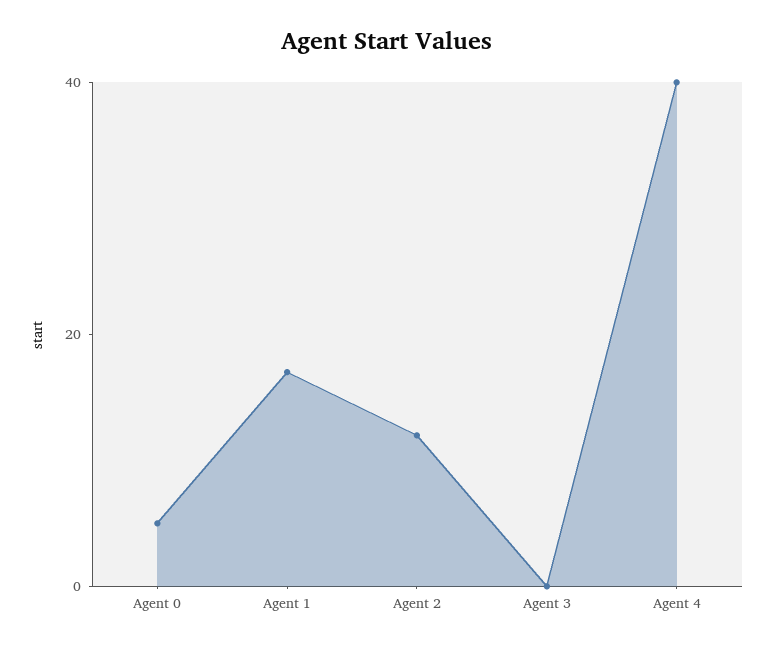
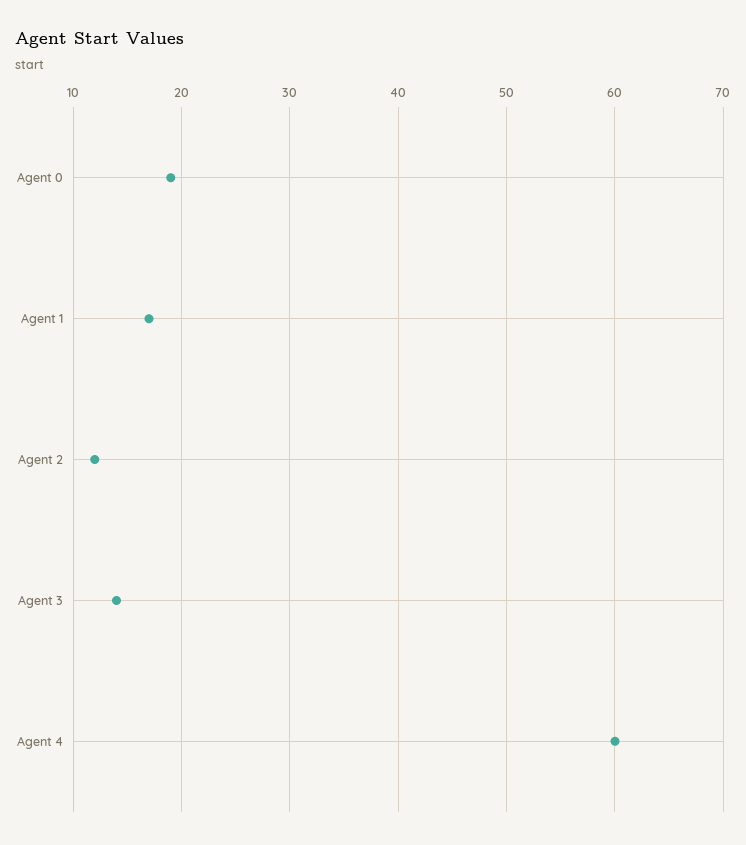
Agent 0: 5 -> 19
Agent 3: 0 -> 14
Agent 4: 40 -> 60

